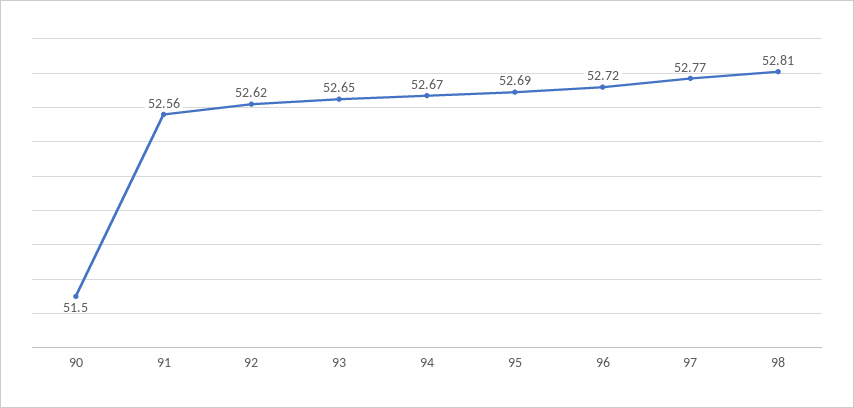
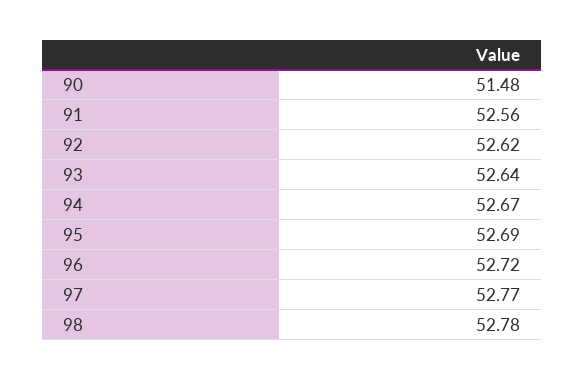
90: 51.5 -> 51.48
93: 52.65 -> 52.64
98: 52.81 -> 52.78

